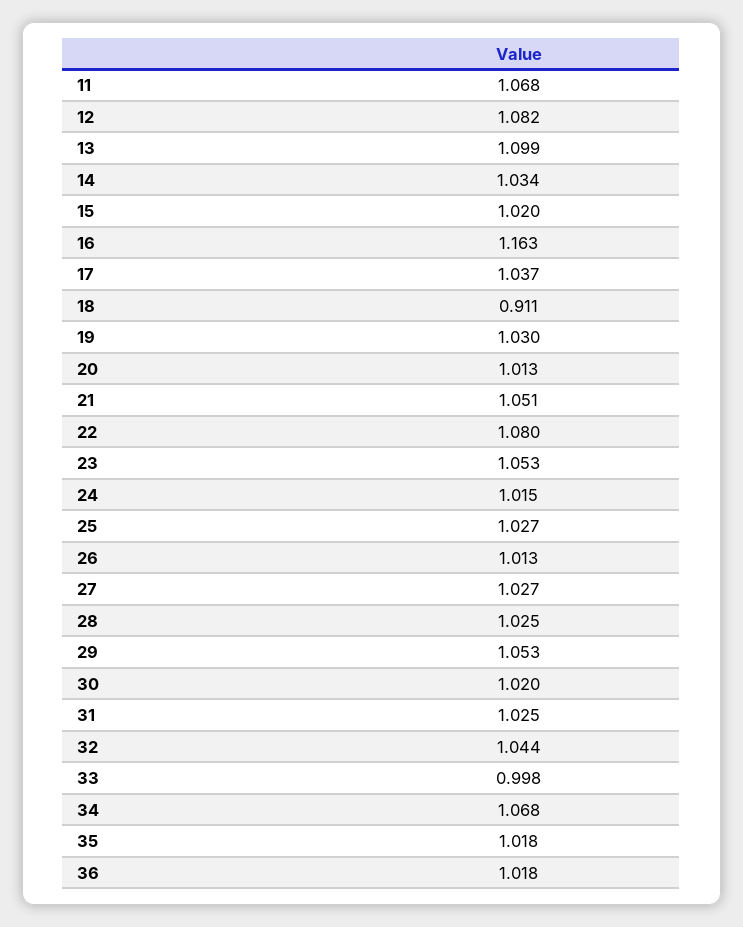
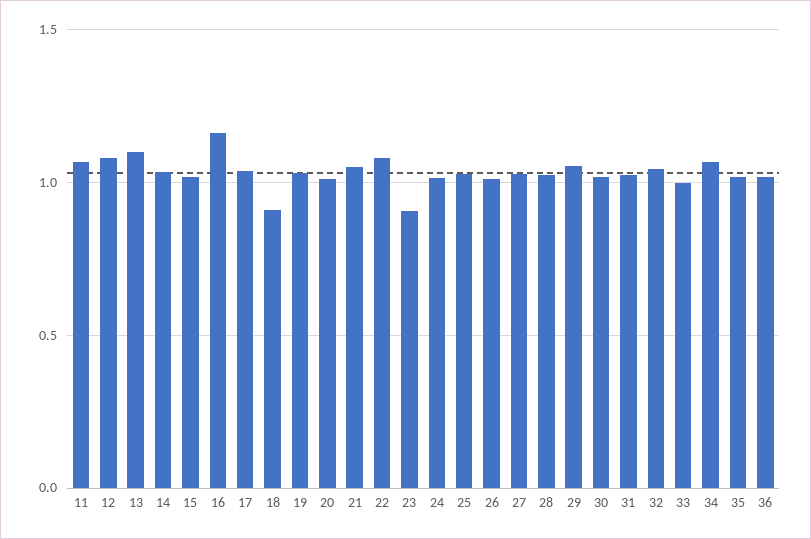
23: 1.053 -> 0.9

